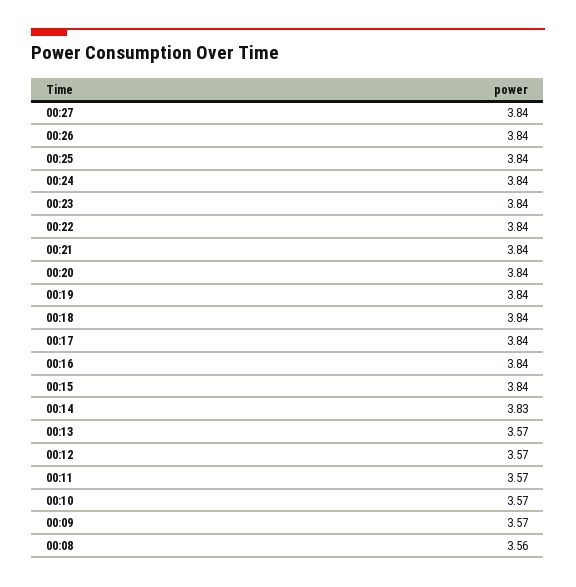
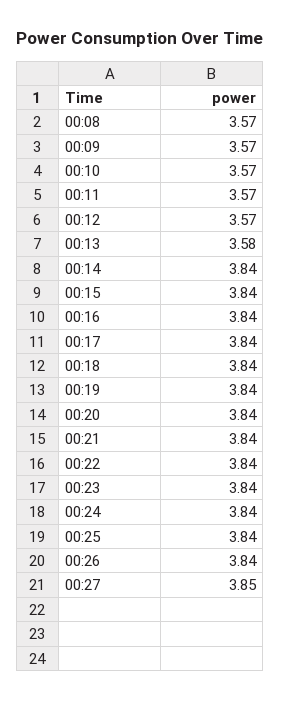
00:27: 3.84 -> 3.85
00:14: 3.83 -> 3.84
00:13: 3.57 -> 3.58
00:08: 3.56 -> 3.57

